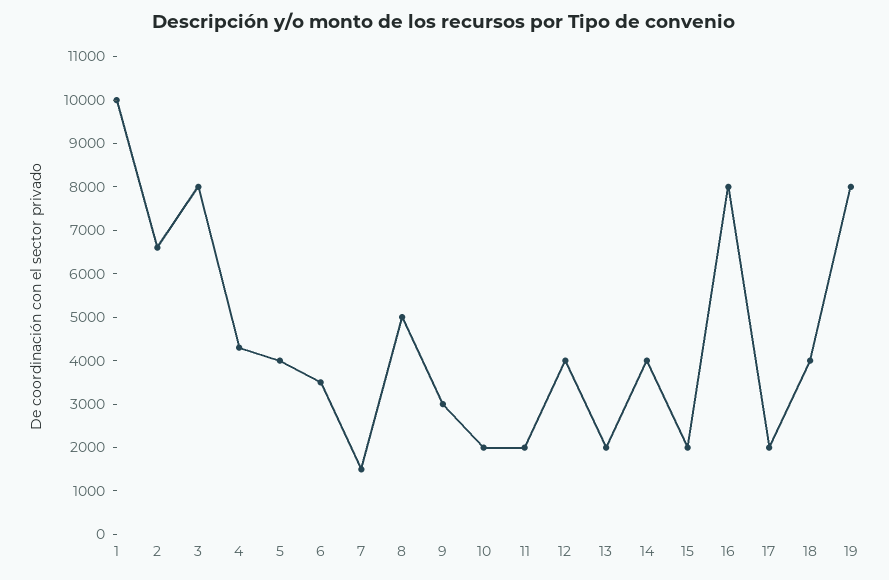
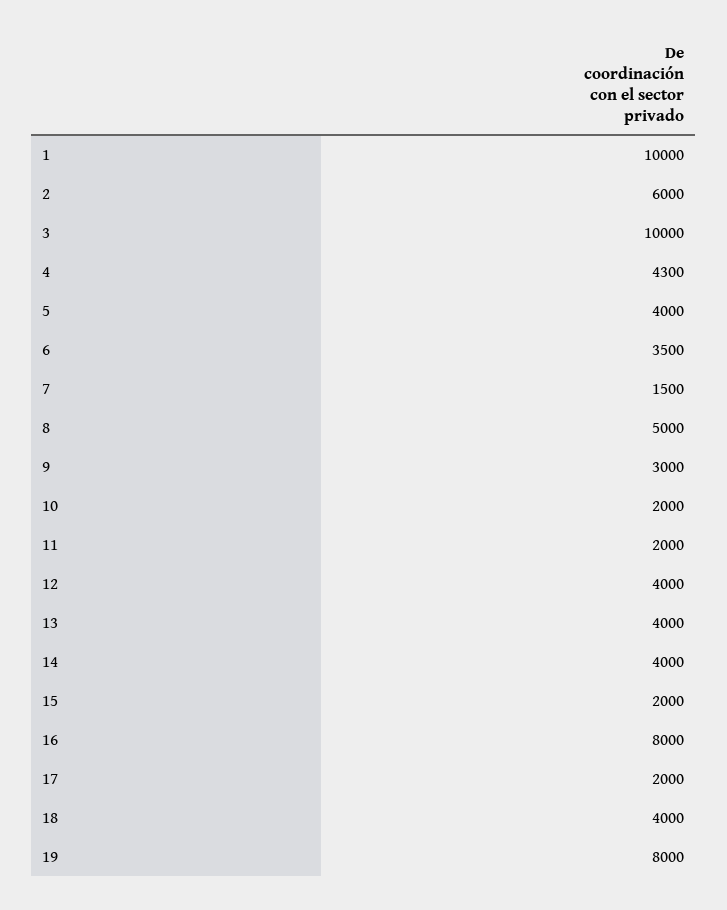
2: 6600 -> 6000
3: 8000 -> 10000
13: 2000 -> 4000

